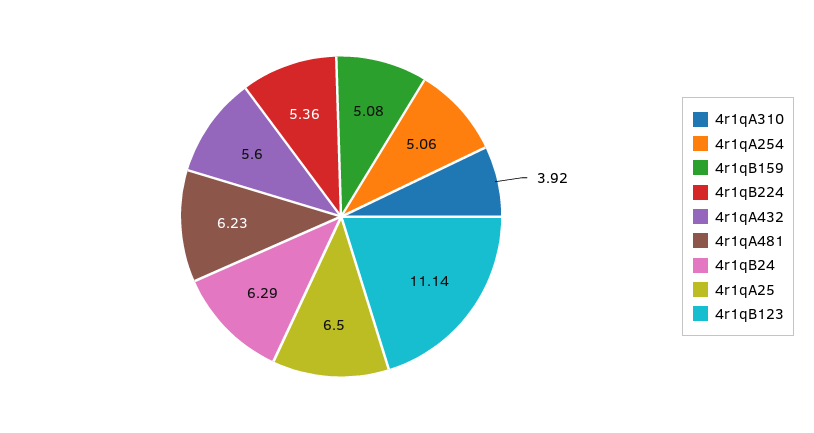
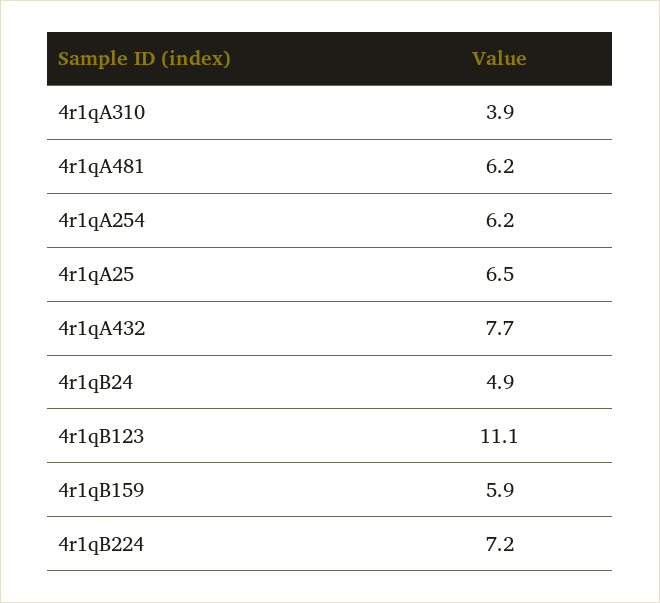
4r1qA254: 5.06 -> 6.2
4r1qB159: 5.08 -> 5.9
4r1qB224: 5.36 -> 7.2
4r1qA432: 5.6 -> 7.7
4r1qB24: 6.29 -> 4.9

